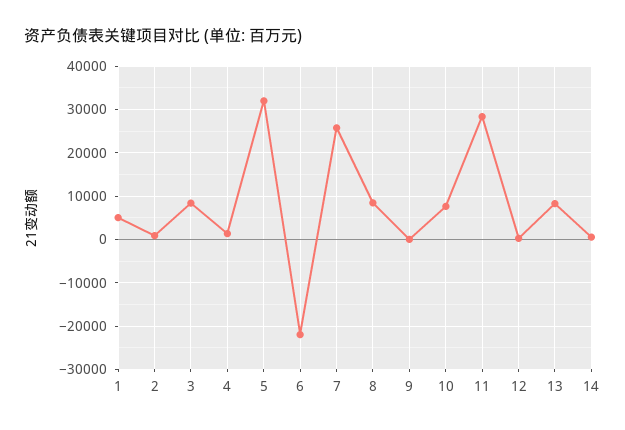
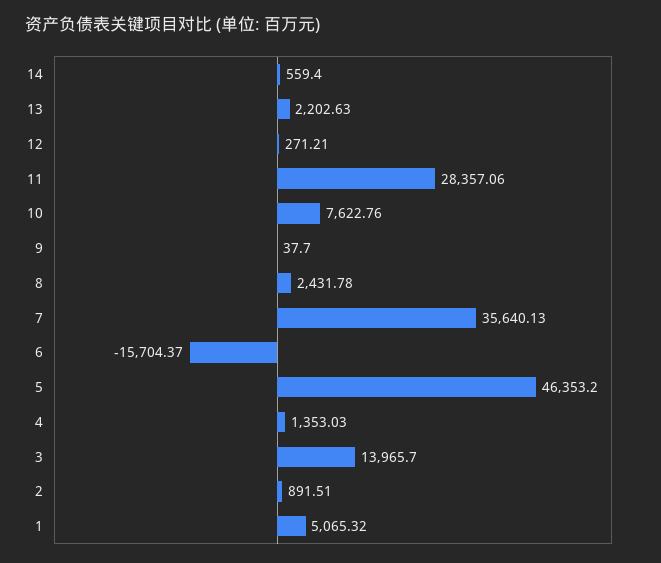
3: 8000 -> 13965.7
5: 32000 -> 46353.2
6: -22000 -> -15704.37
7: 26000 -> 35640.13
8: 8000 -> 2431.78
13: 8000 -> 2202.63

